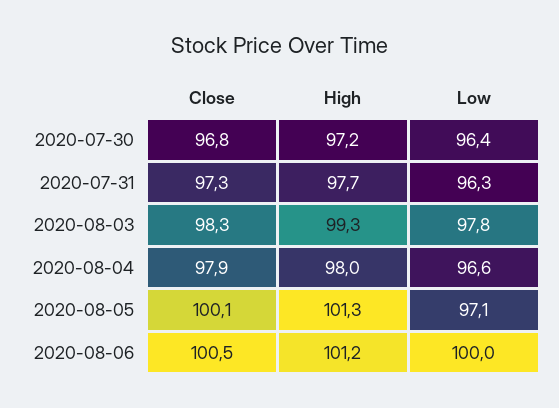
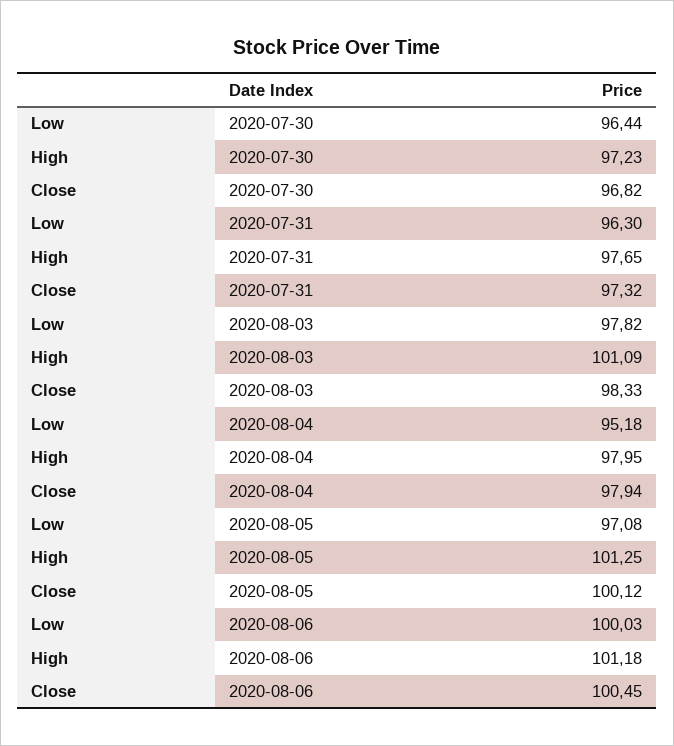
High, 2020-08-03: 99.3 -> 101.09
Low, 2020-08-04: 96.6 -> 95.18

